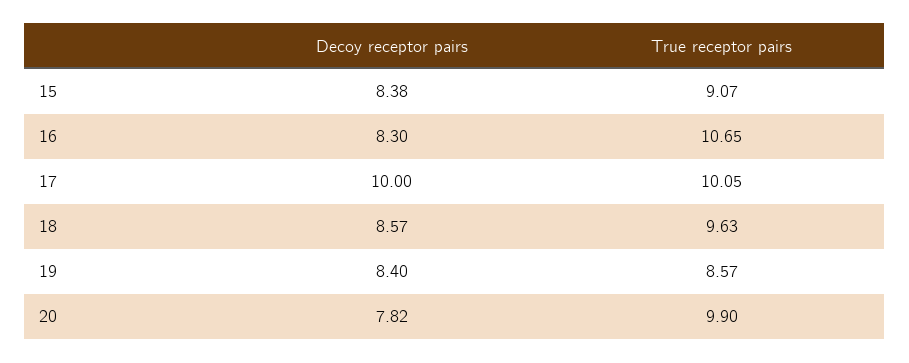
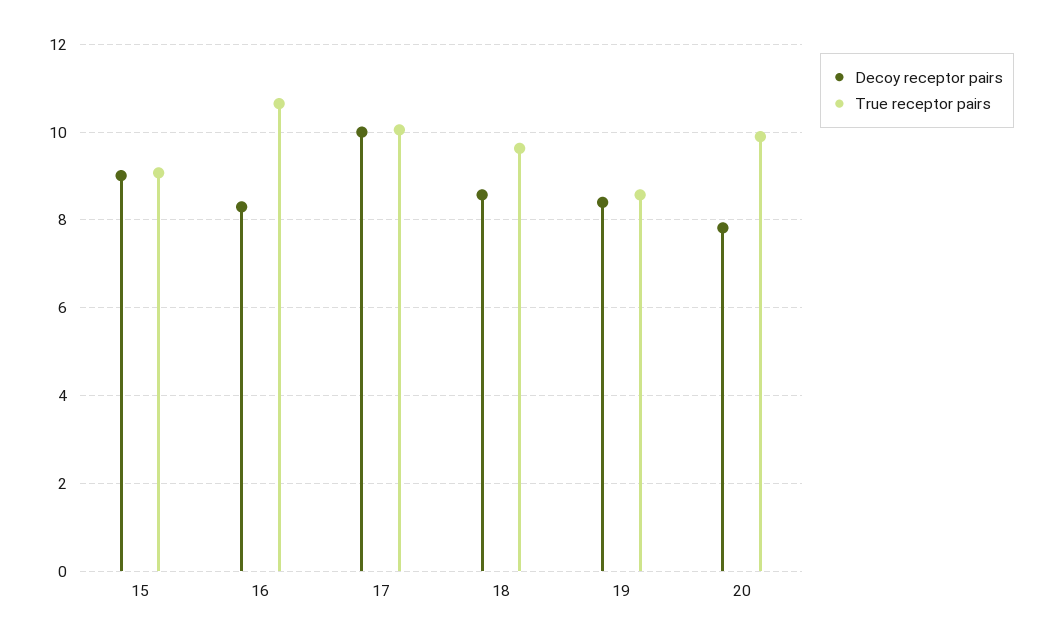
Decoy receptor pairs, 15: 8.38 -> 9

